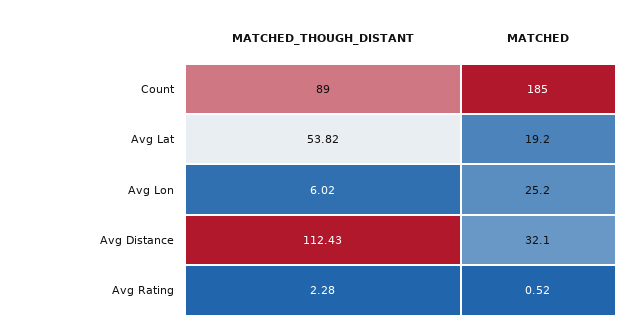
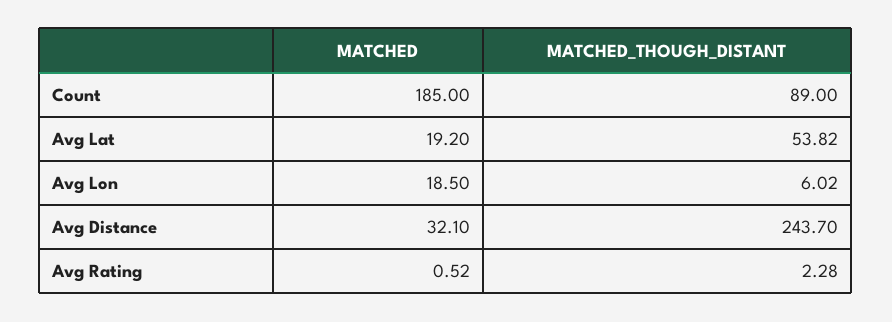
MATCHED, Avg Lon: 25.2 -> 18.5
MATCHED_THOUGH_DISTANT, Avg Distance: 112.43 -> 243.7

